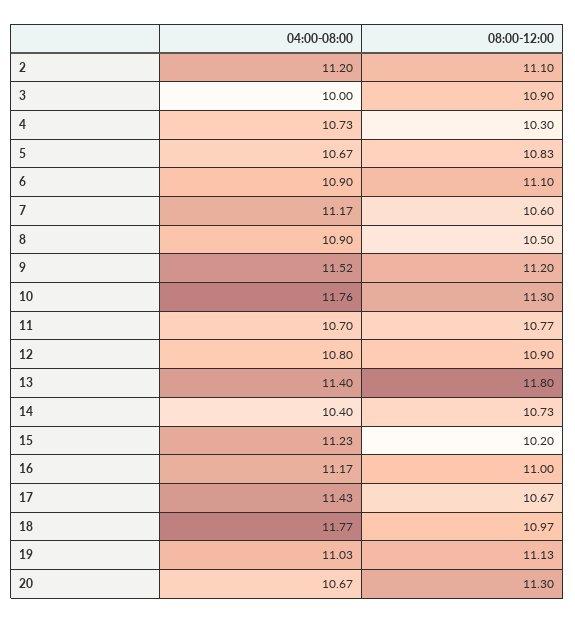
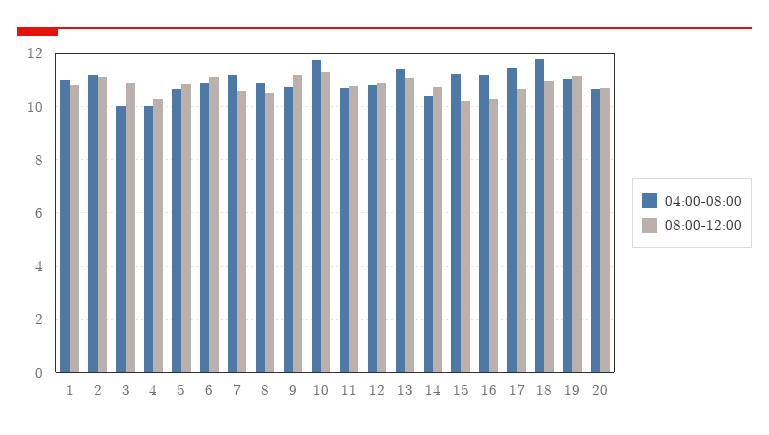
04:00-08:00, 4: 10.73 -> 10
04:00-08:00, 9: 11.52 -> 10.75
08:00-12:00, 13: 11.8 -> 11
08:00-12:00, 16: 11 -> 10.25
08:00-12:00, 20: 11.3 -> 10.75
04:00-08:00, 1: none -> 11
08:00-12:00, 1: none -> 10.75

